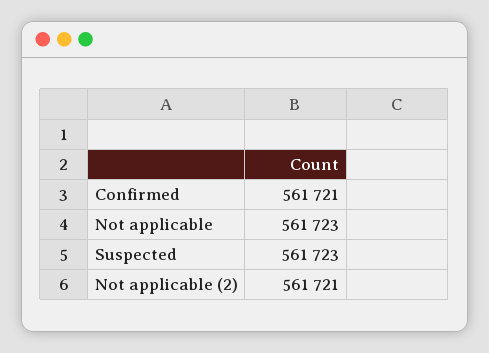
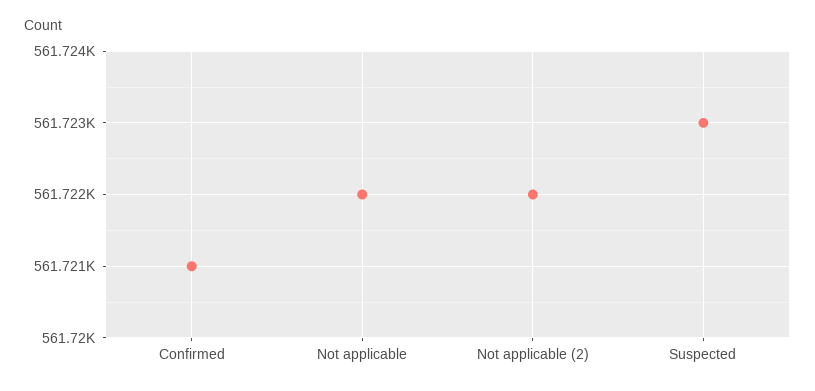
Not applicable: 561723 -> 561722
Not applicable (2): 561721 -> 561722

